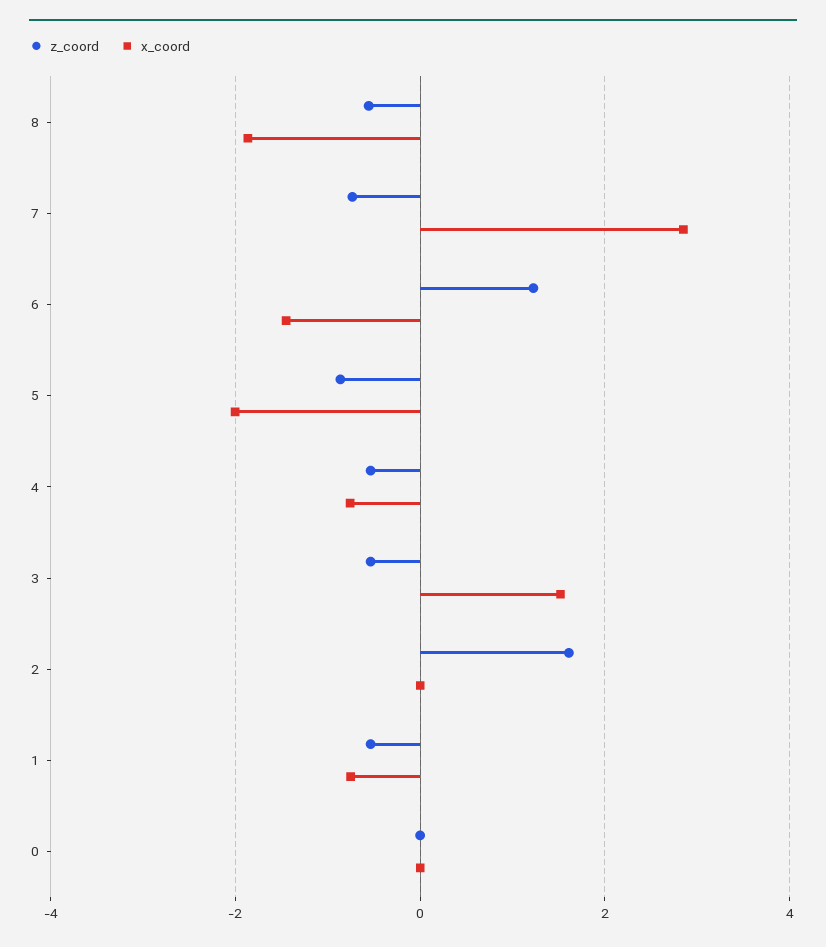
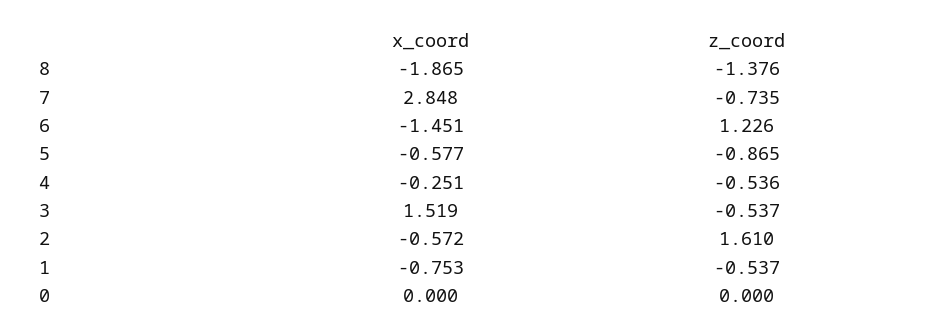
z_coord, 8: -0.6 -> -1.376
x_coord, 5: -2 -> -0.577
x_coord, 4: -0.8 -> -0.251
x_coord, 2: 0 -> -0.572

